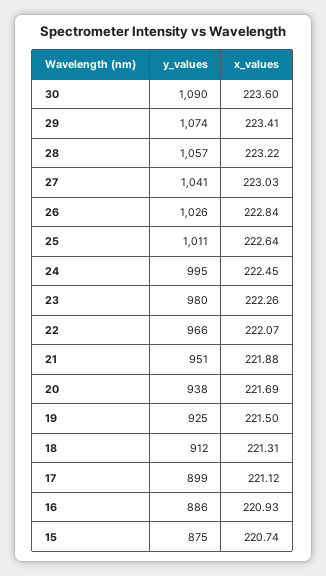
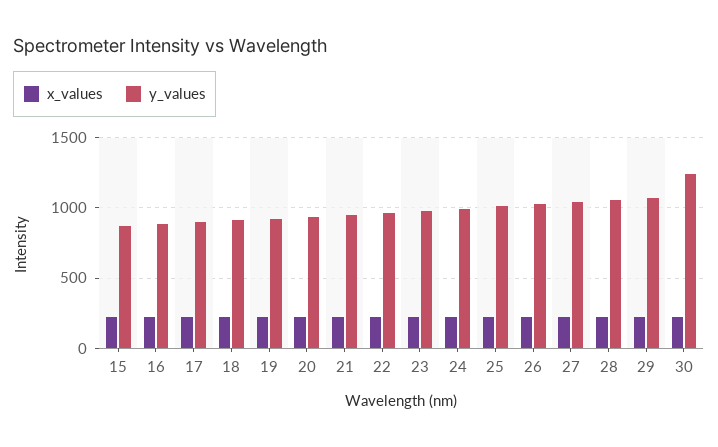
y_values, 30: 1090 -> 1250

